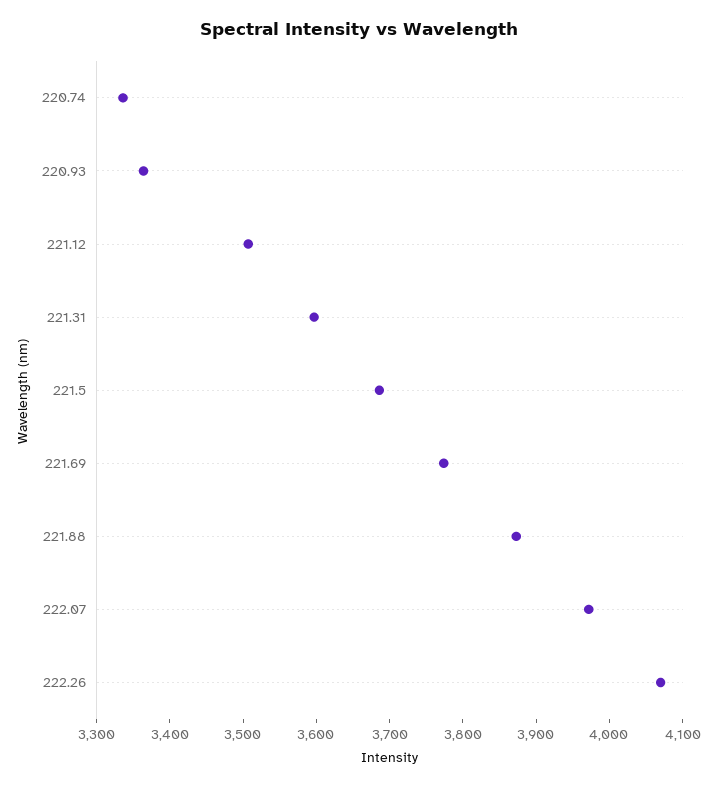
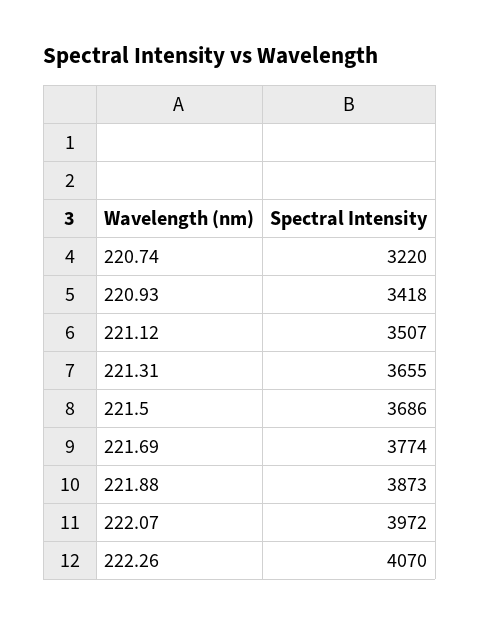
220.74: 3340 -> 3220
220.93: 3360 -> 3418
221.31: 3600 -> 3655

